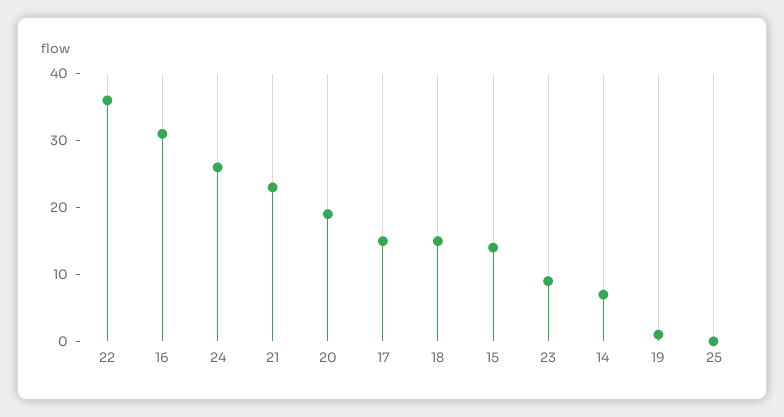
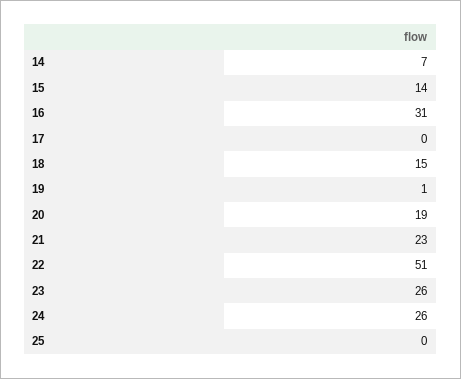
22: 35 -> 51
17: 15 -> 0
23: 10 -> 26

